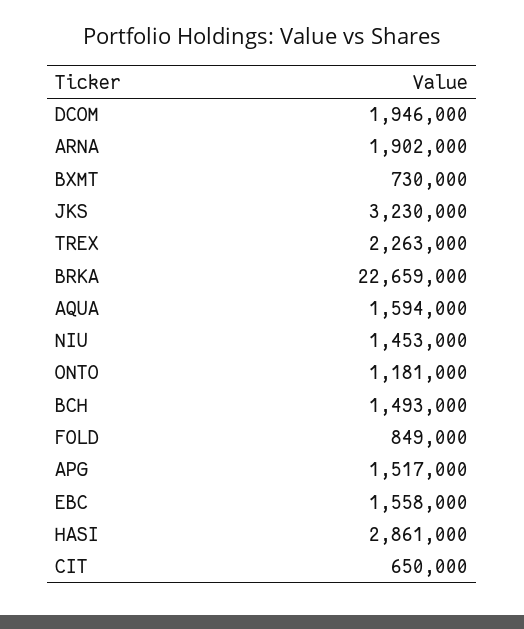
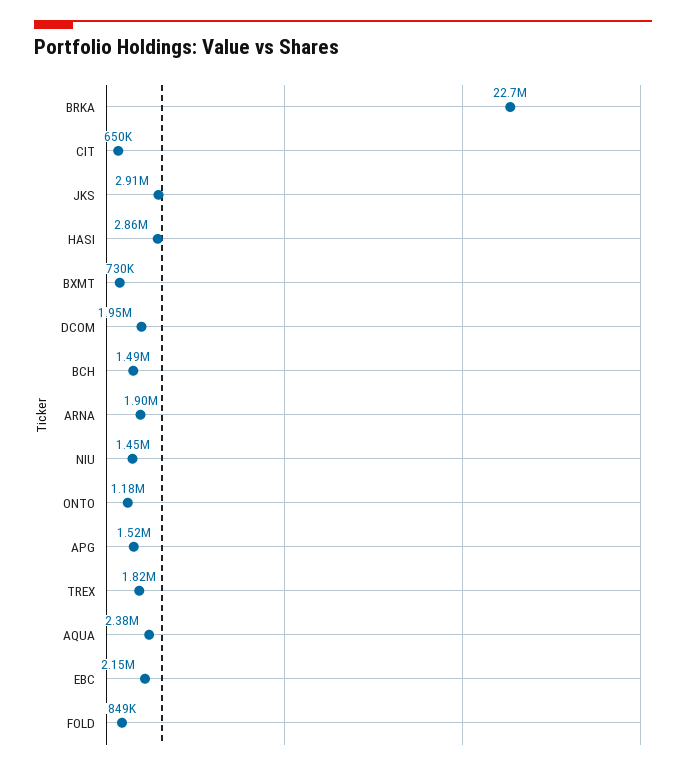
JKS: 3230000 -> 2910000
TREX: 2263000 -> 1820000
AQUA: 1594000 -> 2380000
EBC: 1558000 -> 2150000

